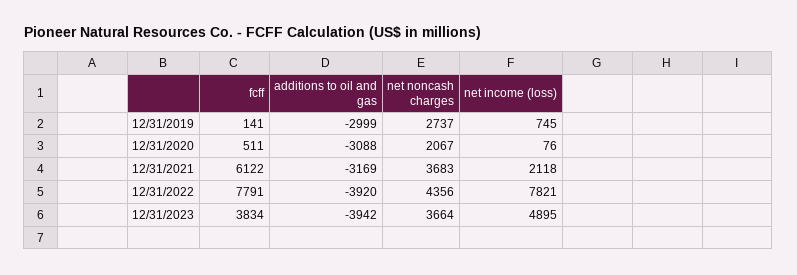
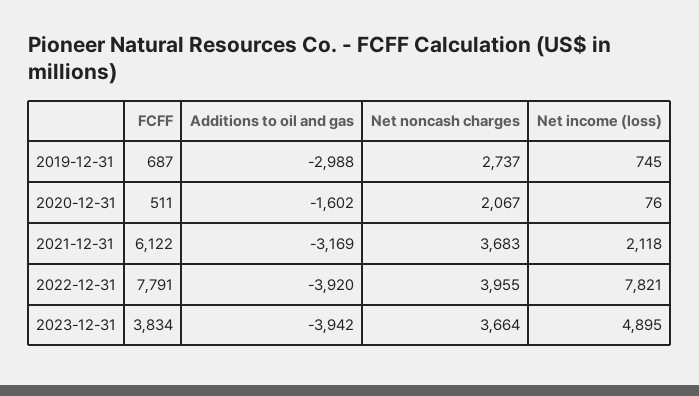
fcff, 12/31/2019: 141 -> 687
additions to oil and gas, 12/31/2019: -2999 -> -2988
additions to oil and gas, 12/31/2020: -3088 -> -1602
net noncash charges, 12/31/2022: 4356 -> 3955

